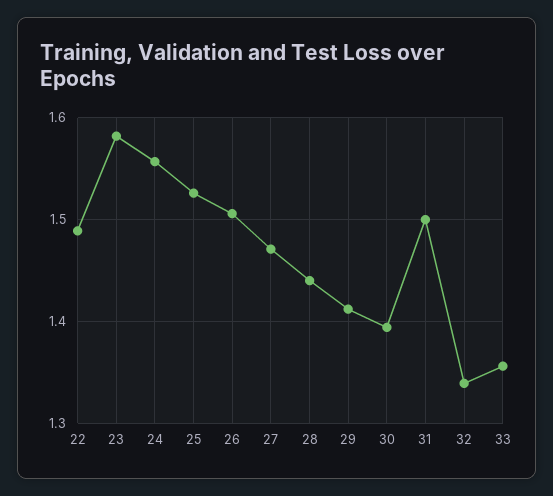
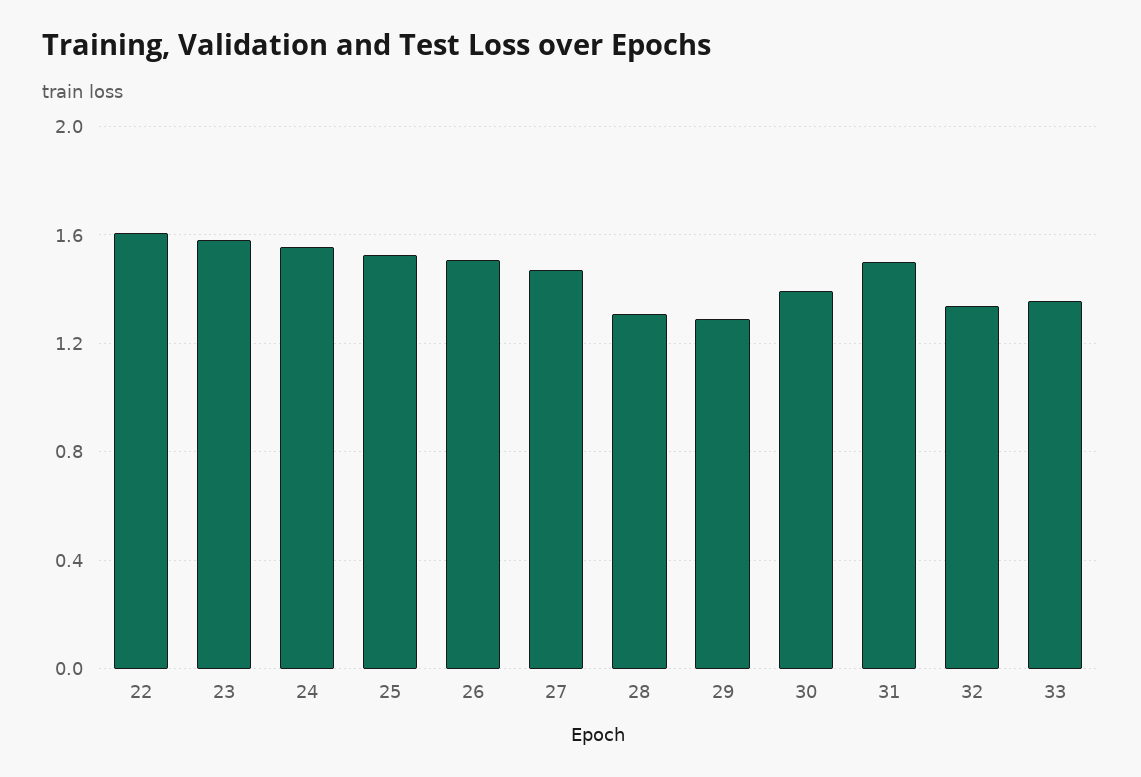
22: 1.49 -> 1.6
28: 1.44 -> 1.3
29: 1.41 -> 1.3

